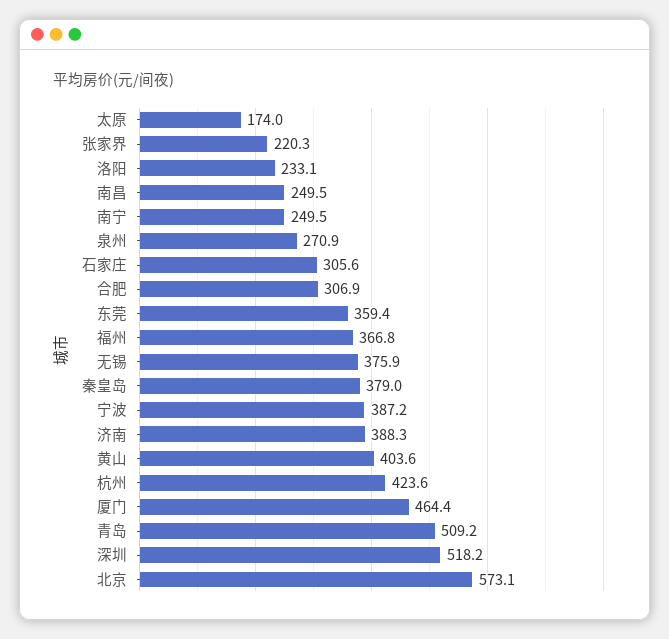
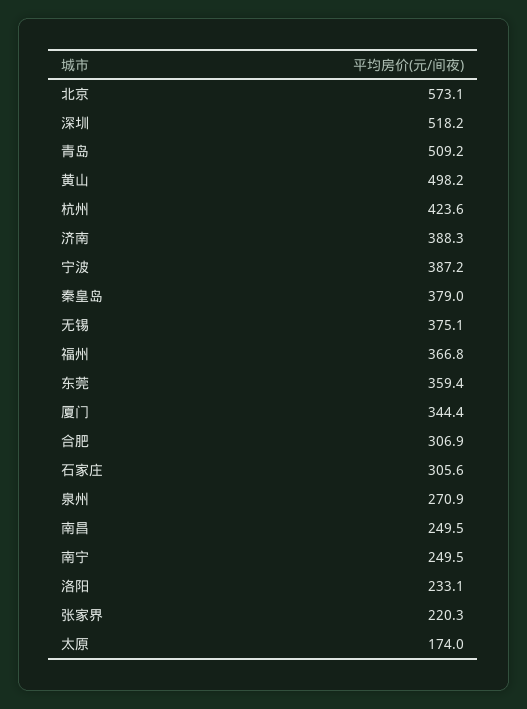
无锡: 375.9 -> 375.1
黄山: 403.6 -> 498.2
厦门: 464.4 -> 344.4

